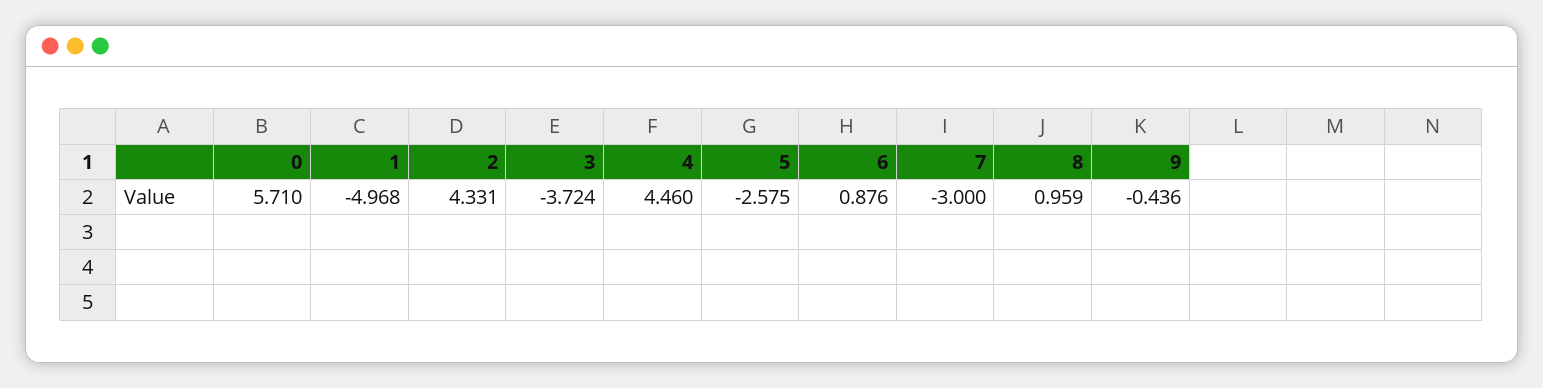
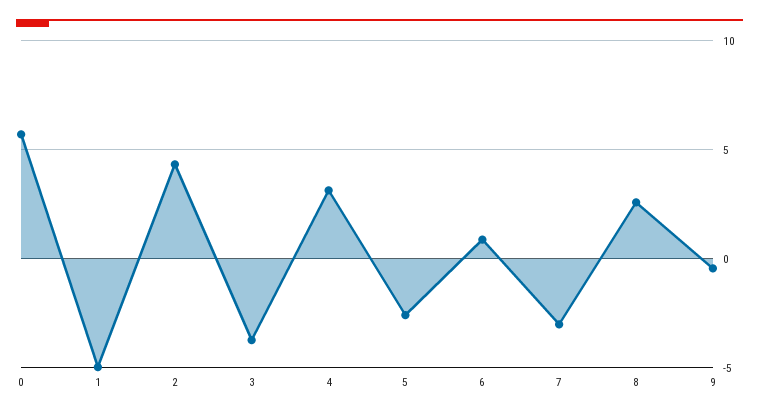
4: 4.46 -> 3
8: 0.959 -> 2.5

